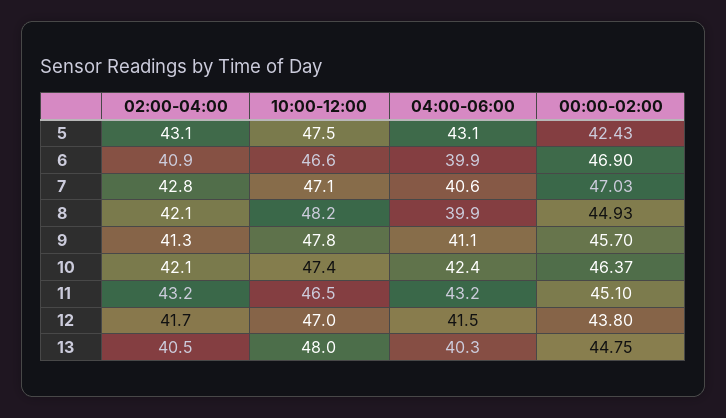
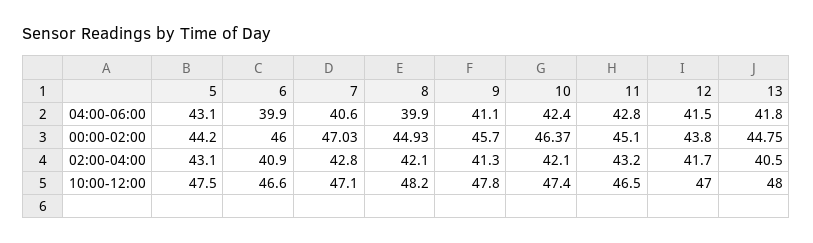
00:00-02:00, 5: 42.43 -> 44.2
00:00-02:00, 6: 46.9 -> 46
04:00-06:00, 11: 43.2 -> 42.8
04:00-06:00, 13: 40.3 -> 41.8

